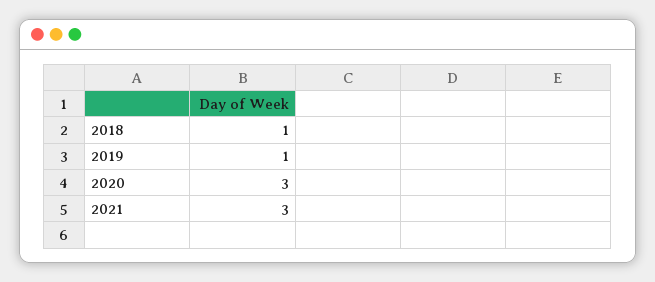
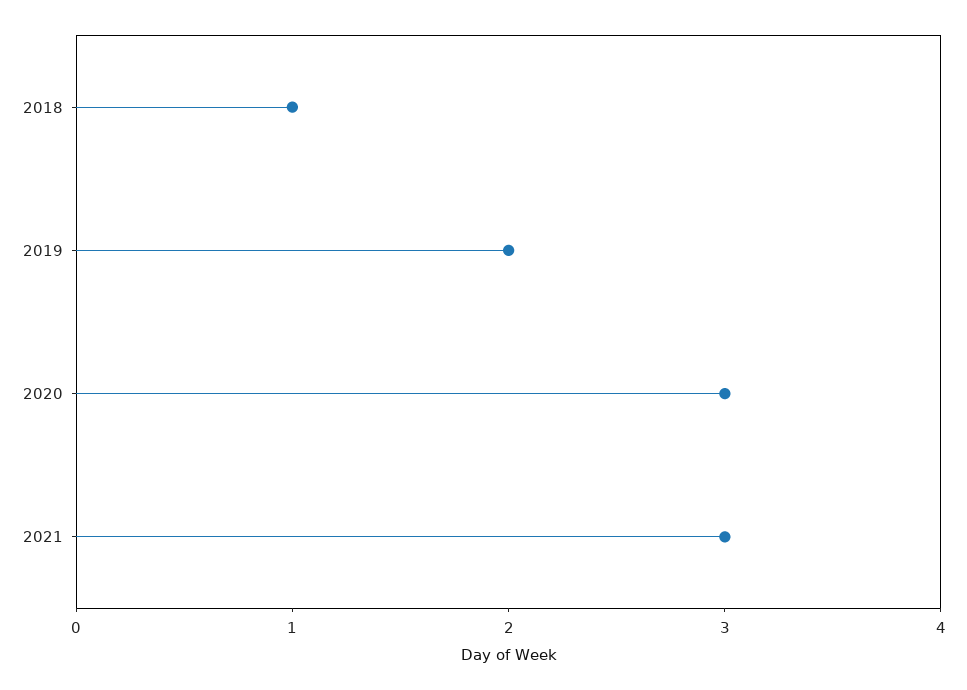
2019: 1 -> 2

